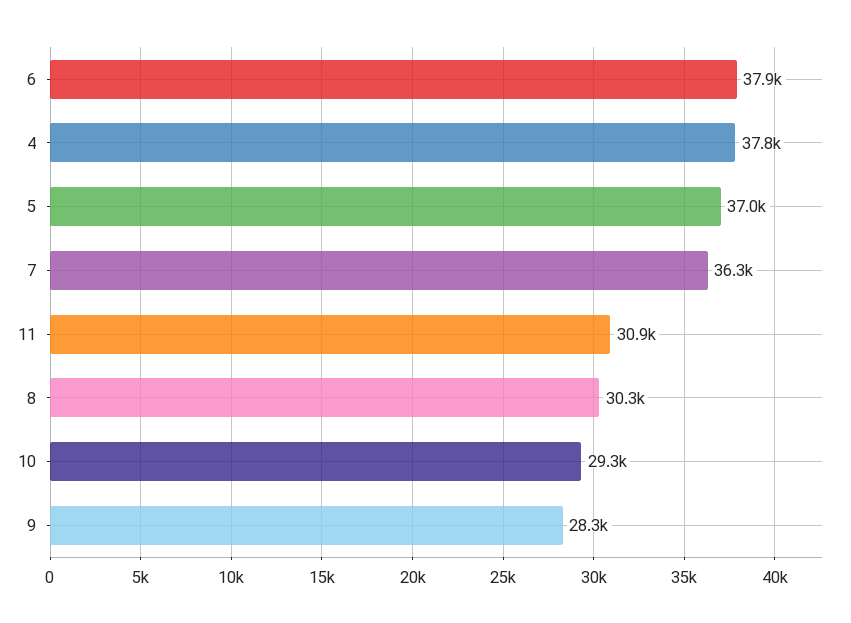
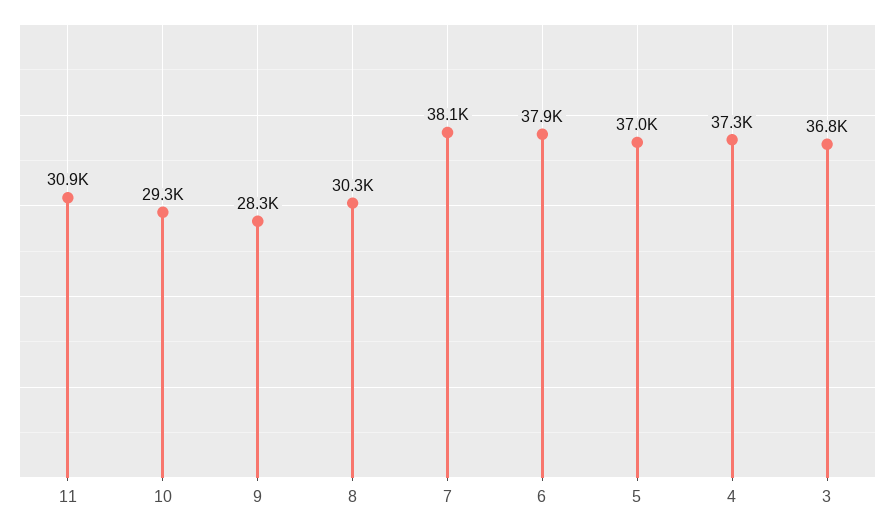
4: 37800 -> 37300
7: 36300 -> 38100
3: none -> 36800

